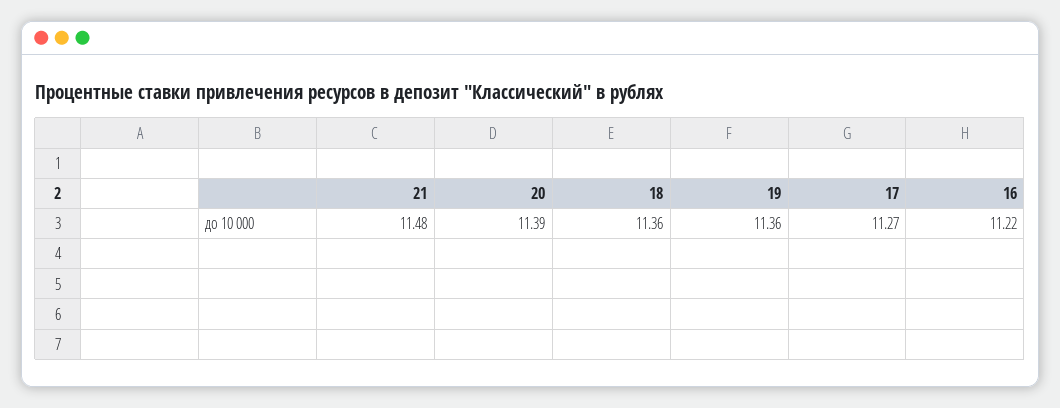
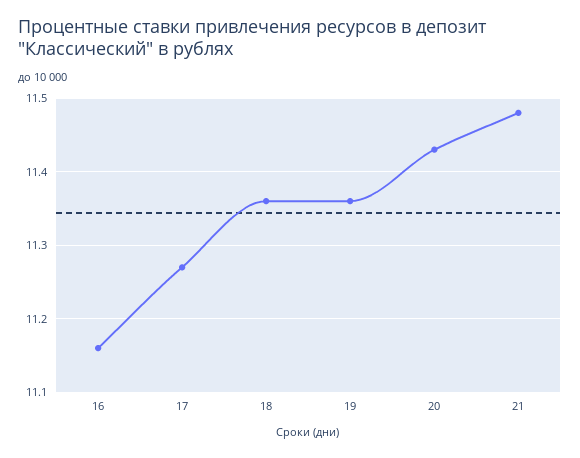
20: 11.39 -> 11.43
16: 11.22 -> 11.16

